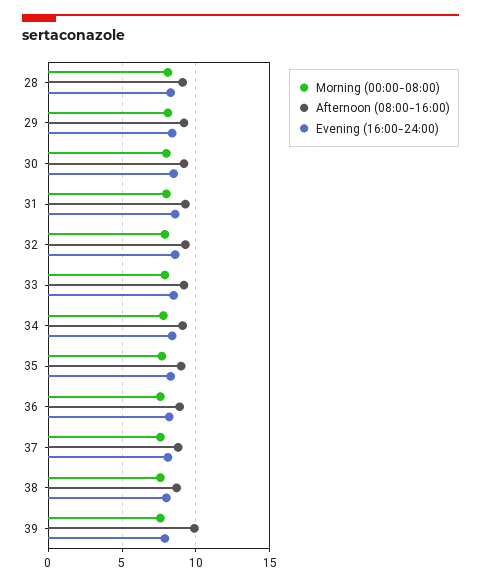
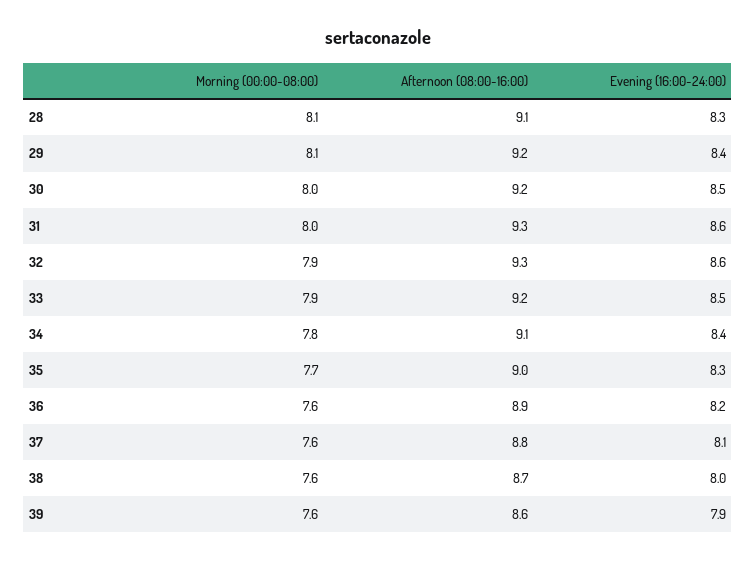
Afternoon (08:00-16:00), 39: 10 -> 8.6

